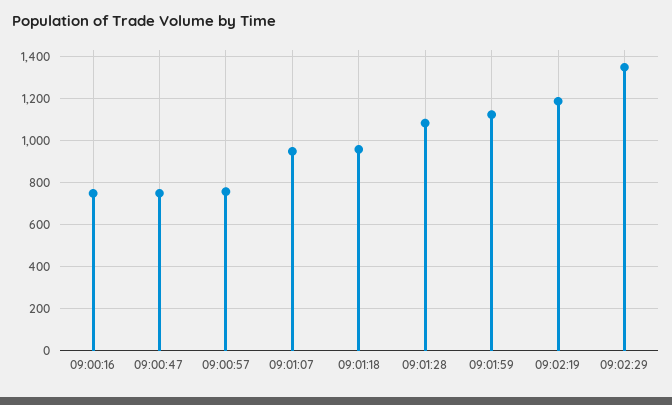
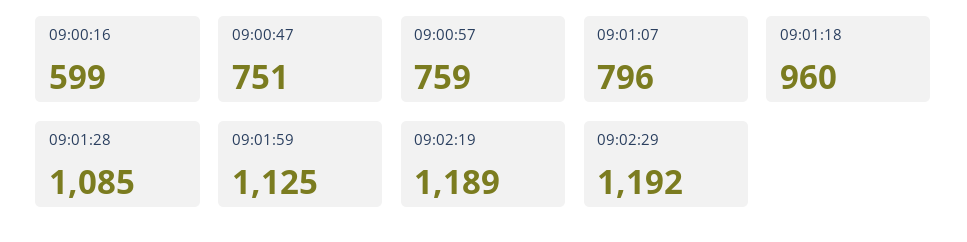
09:00:16: 750 -> 599
09:01:07: 950 -> 796
09:02:29: 1350 -> 1192

